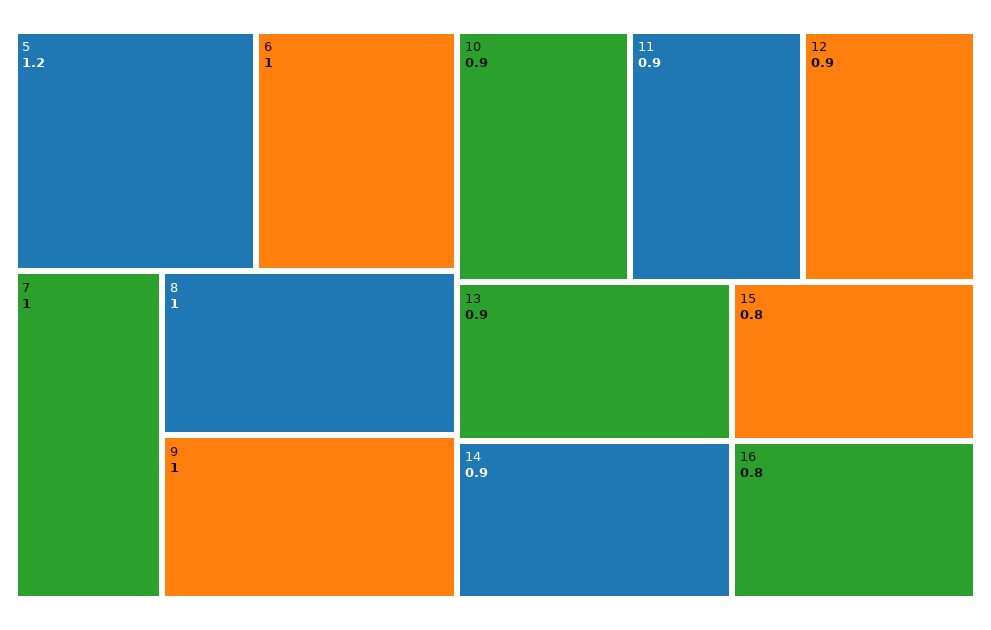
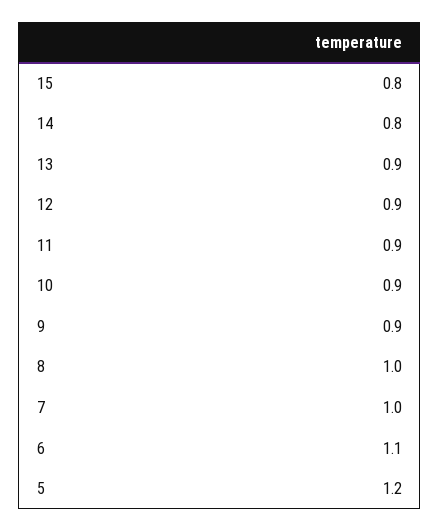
6: 1 -> 1.1
9: 1 -> 0.9
14: 0.9 -> 0.8
16: 0.8 -> none

